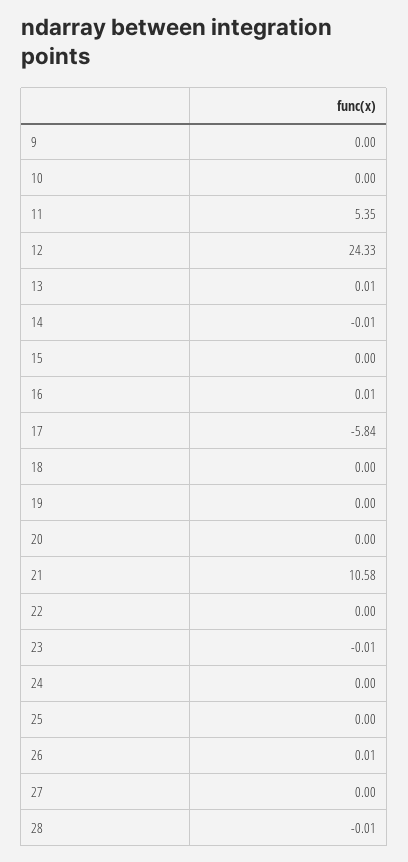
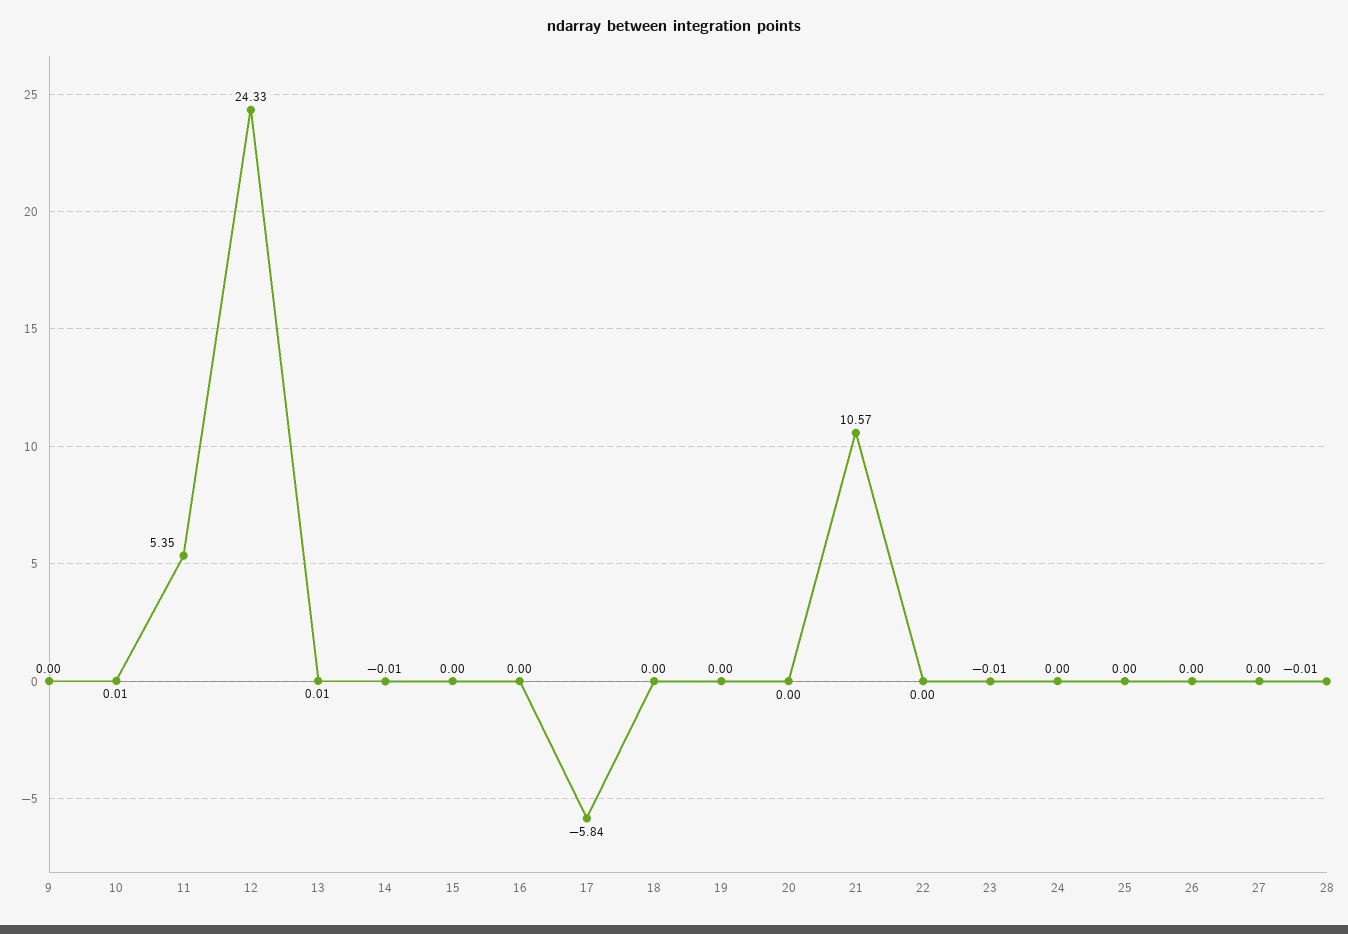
10: 0 -> 0.01
16: 0.01 -> 0
21: 10.58 -> 10.57
26: 0.01 -> 0

